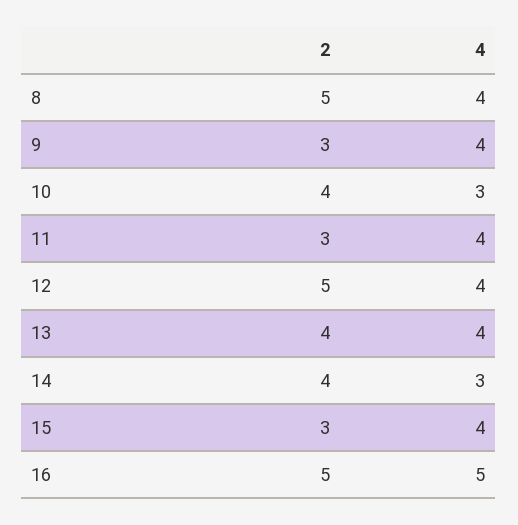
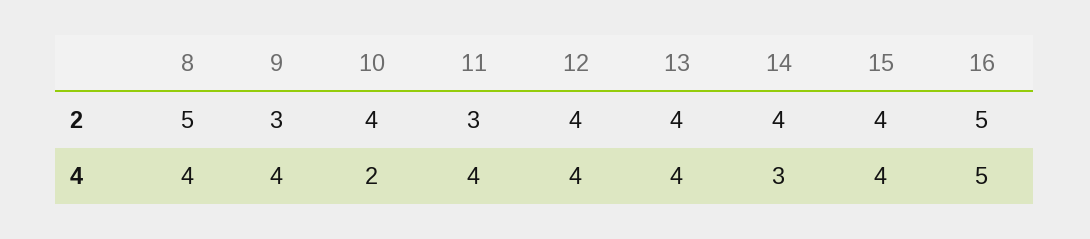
4, 10: 3 -> 2
2, 12: 5 -> 4
2, 15: 3 -> 4

